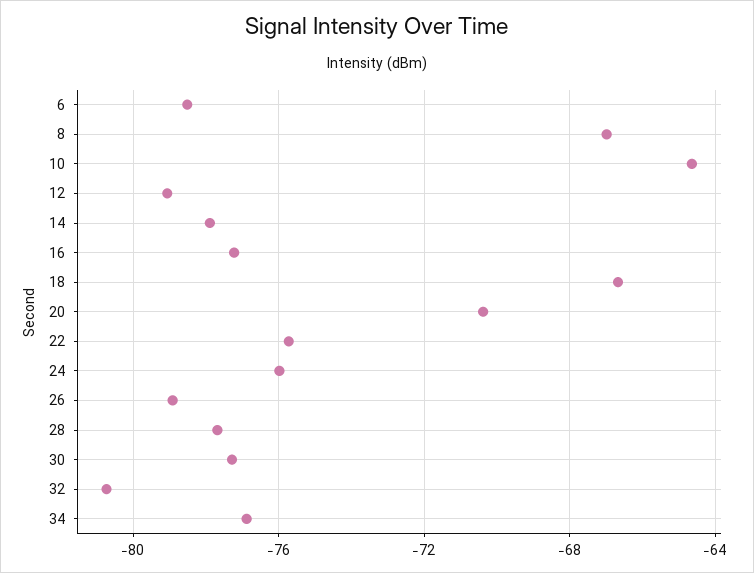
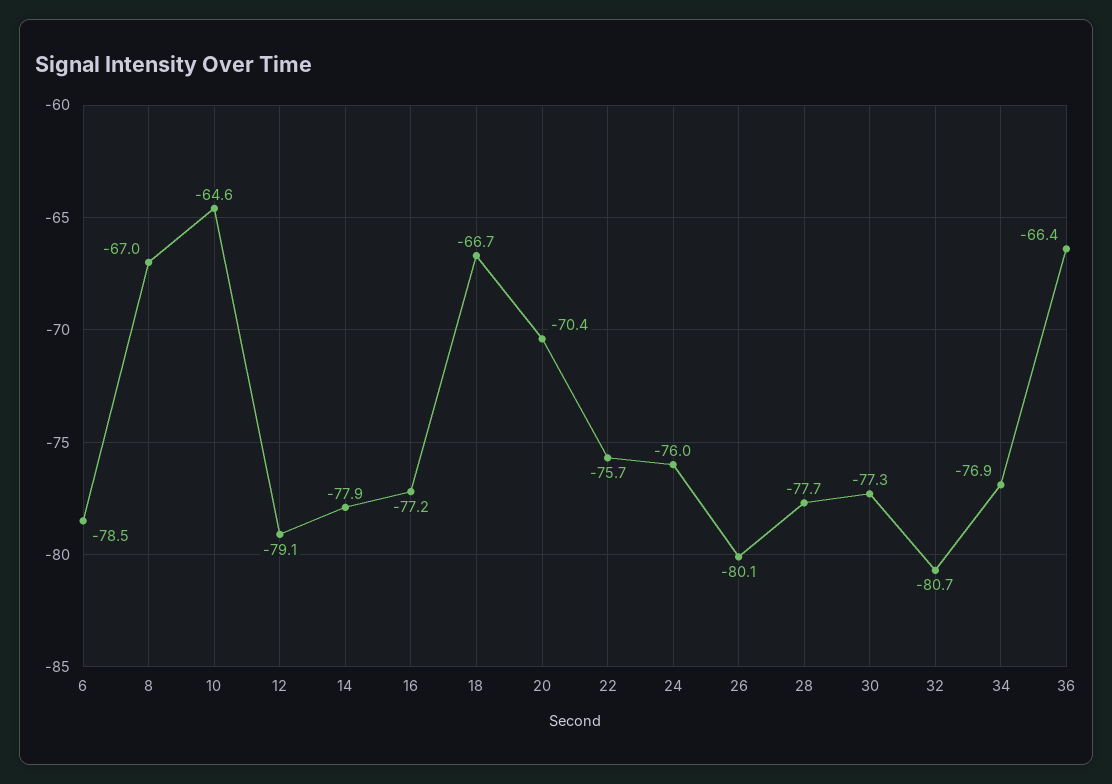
26: -79 -> -80.1
36: none -> -66.4

